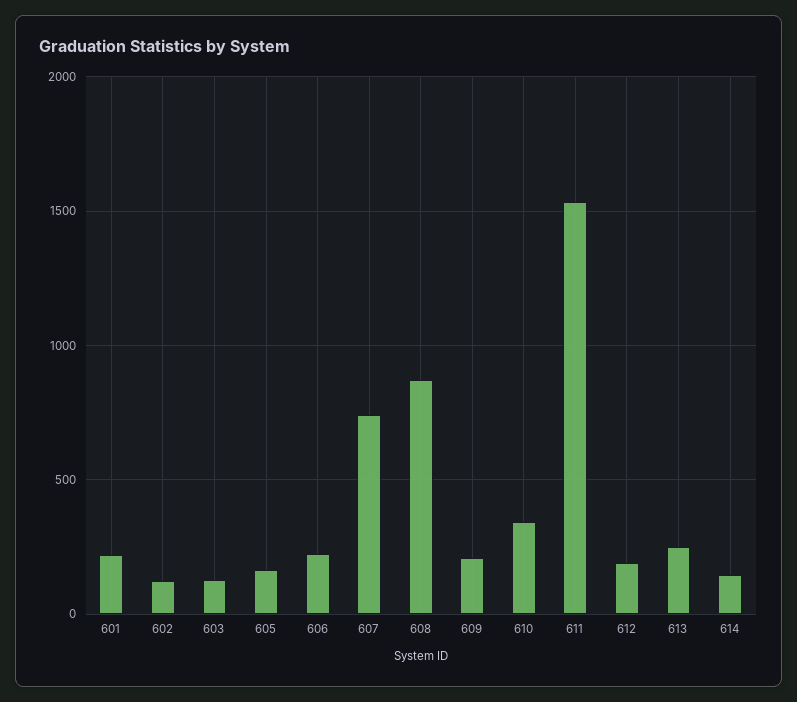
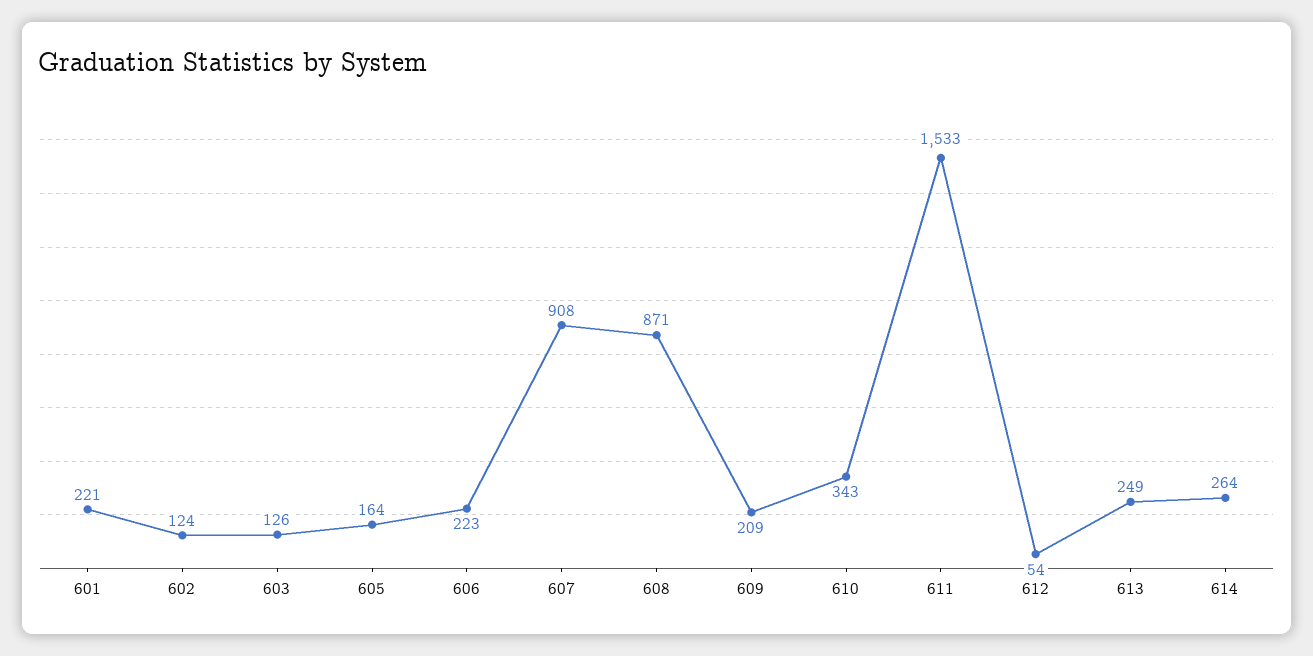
607: 750 -> 908
612: 200 -> 54
614: 150 -> 264

